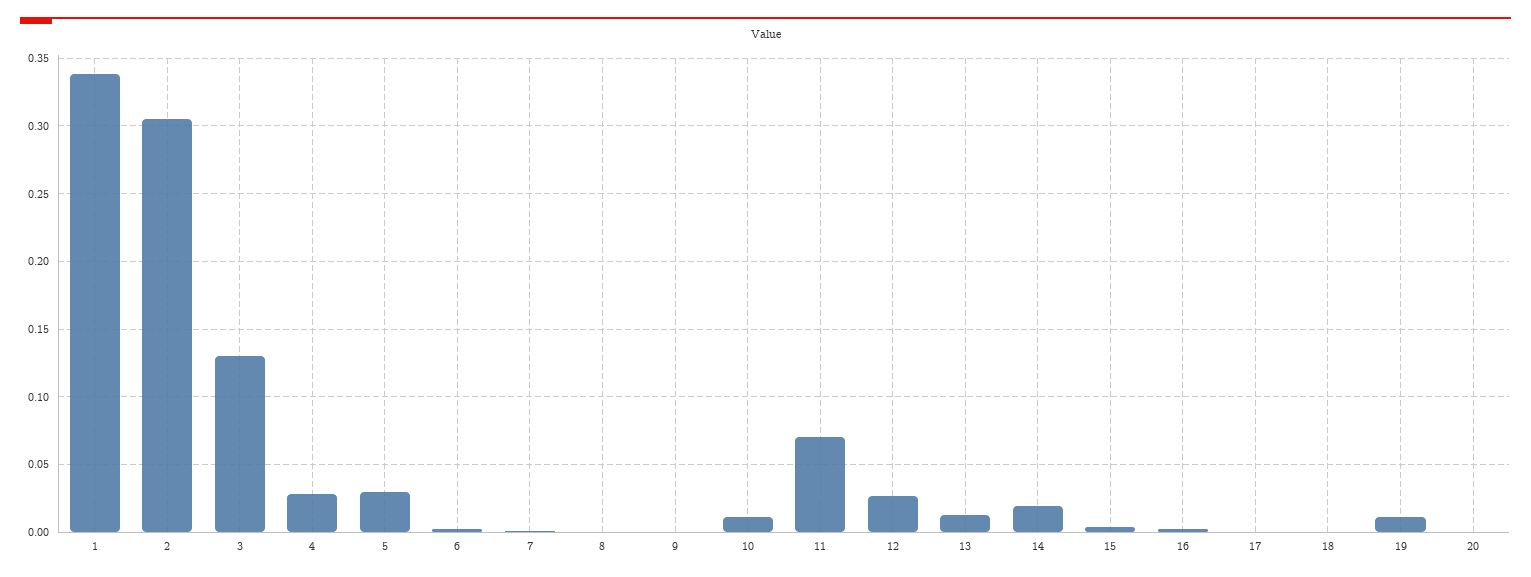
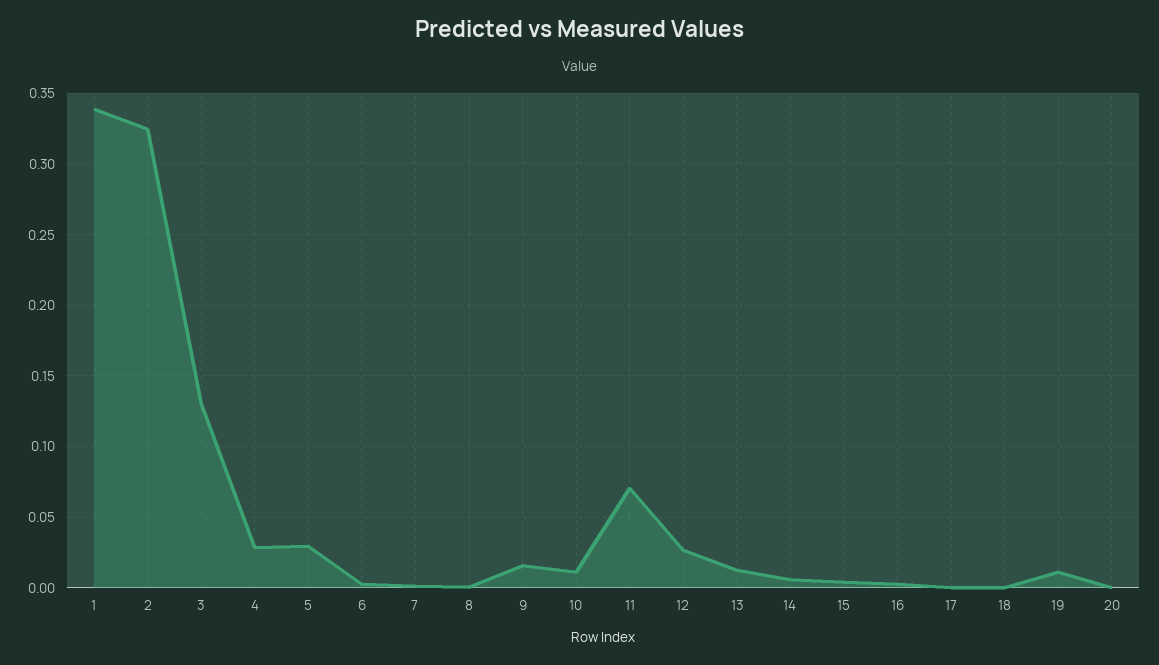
2: 0.305 -> 0.325
9: 0 -> 0.015
14: 0.02 -> 0.005

